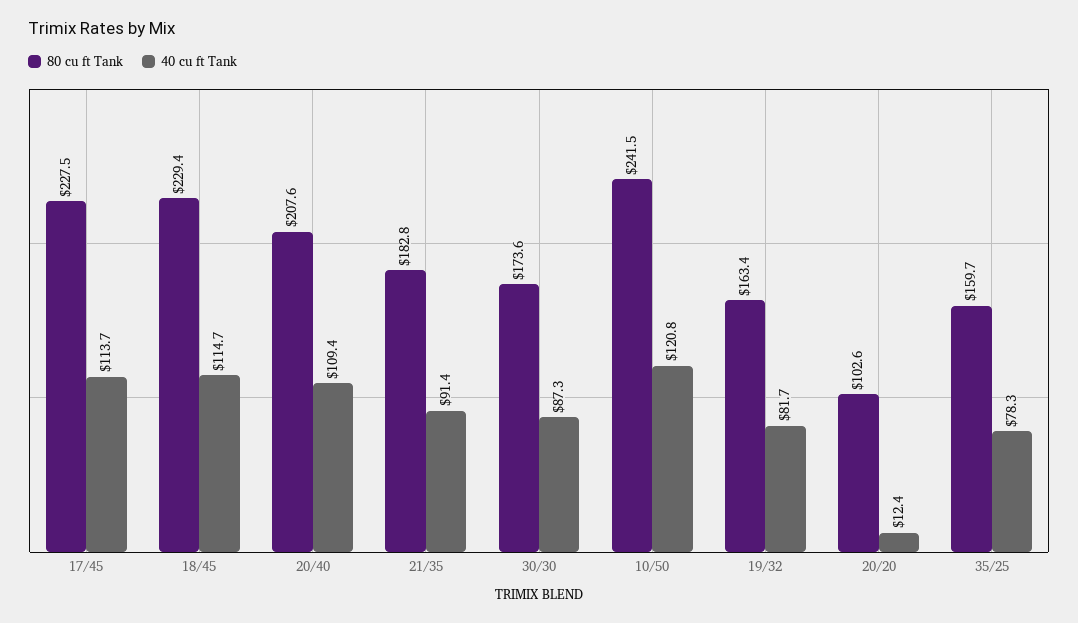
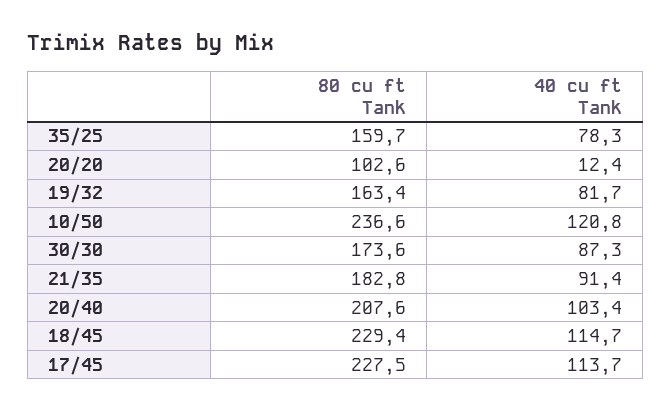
40 cu ft Tank, 20/40: 109.4 -> 103.4
80 cu ft Tank, 10/50: 241.5 -> 236.6

